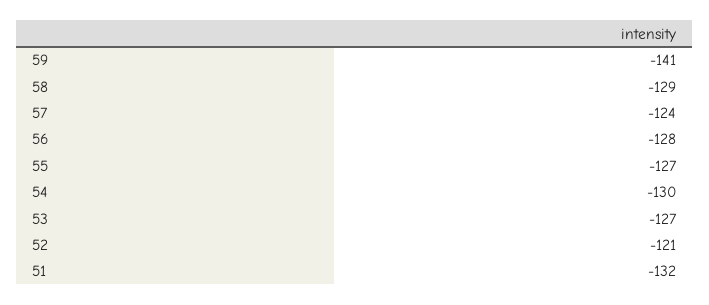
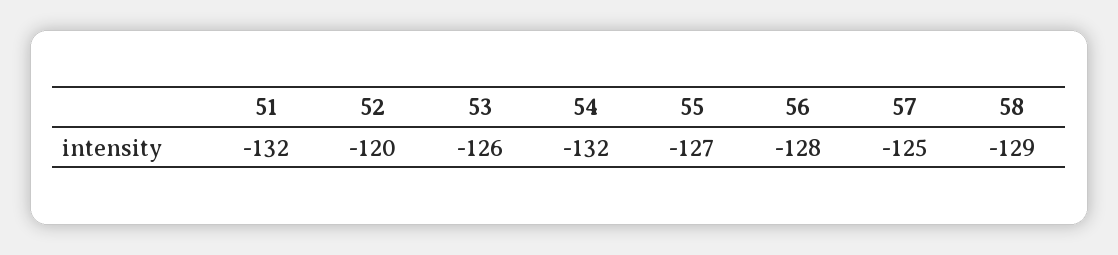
59: -141 -> none
57: -124 -> -125
54: -130 -> -132
53: -127 -> -126
52: -121 -> -120

